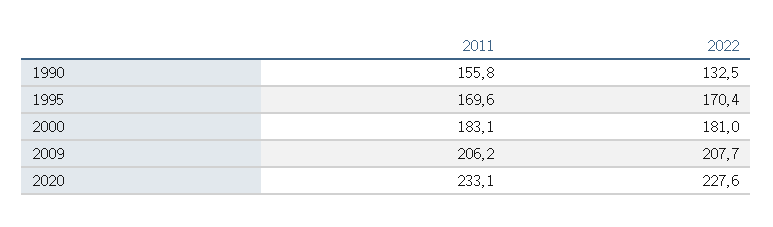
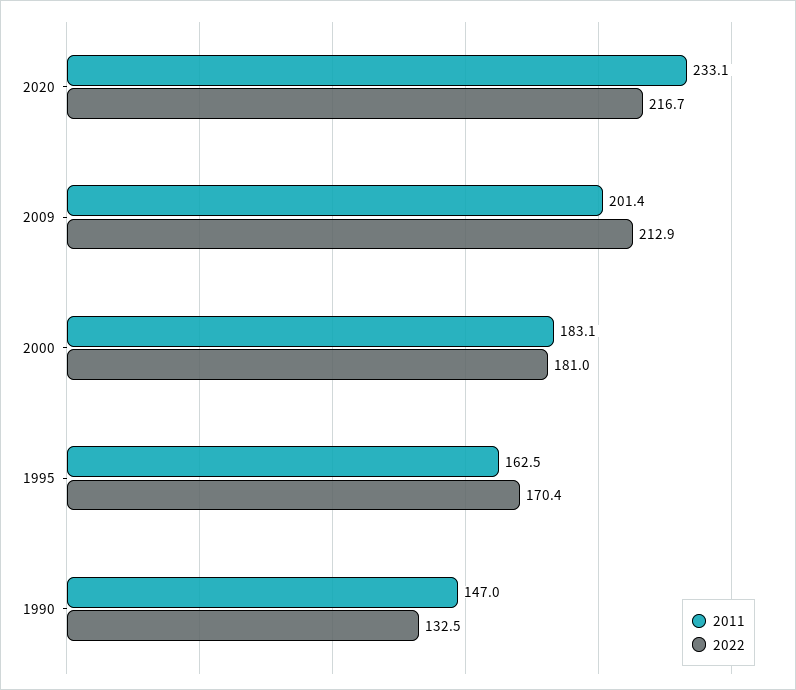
2011, 1990: 155.8 -> 147
2011, 1995: 169.6 -> 162.5
2011, 2009: 206.2 -> 201.4
2022, 2009: 207.7 -> 212.9
2022, 2020: 227.6 -> 216.7

